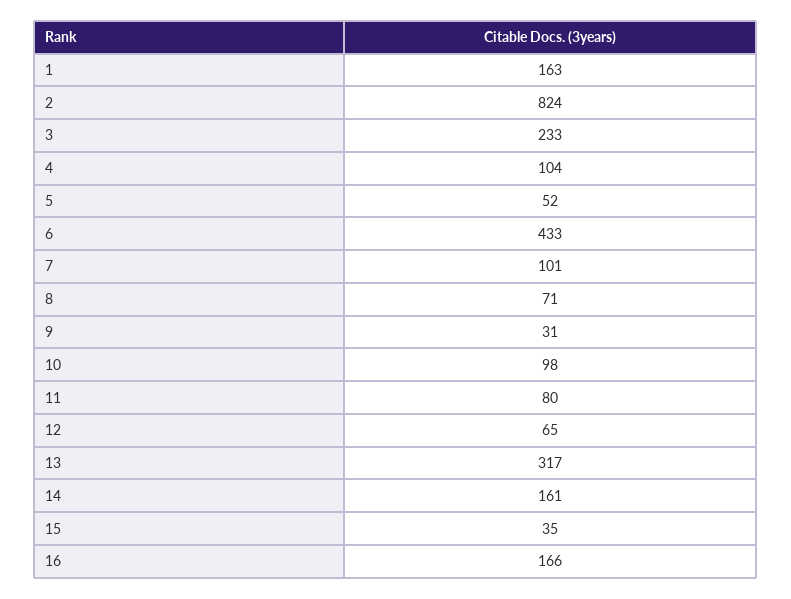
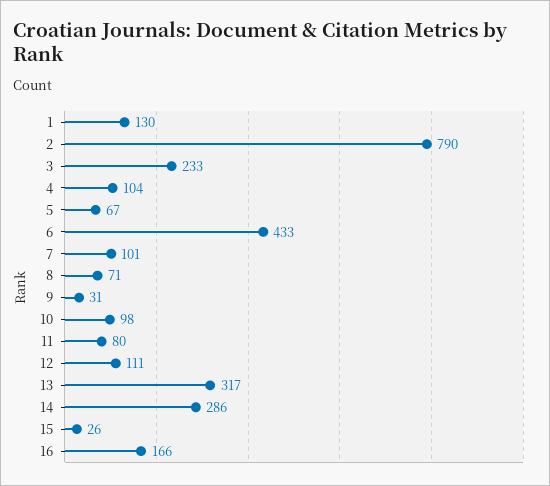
1: 163 -> 130
2: 824 -> 790
5: 52 -> 67
12: 65 -> 111
14: 161 -> 286
15: 35 -> 26

